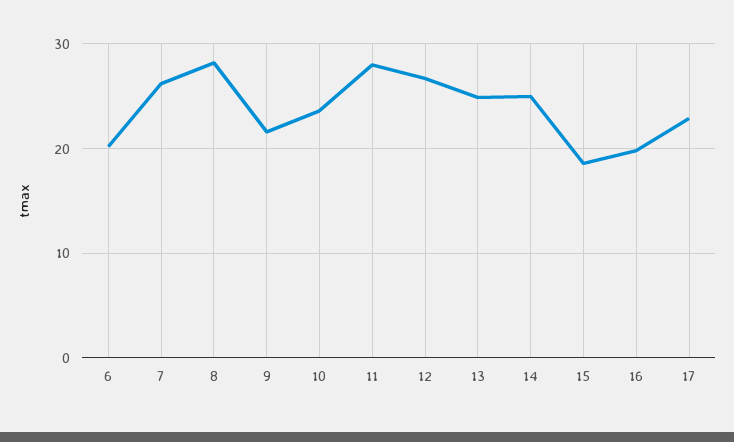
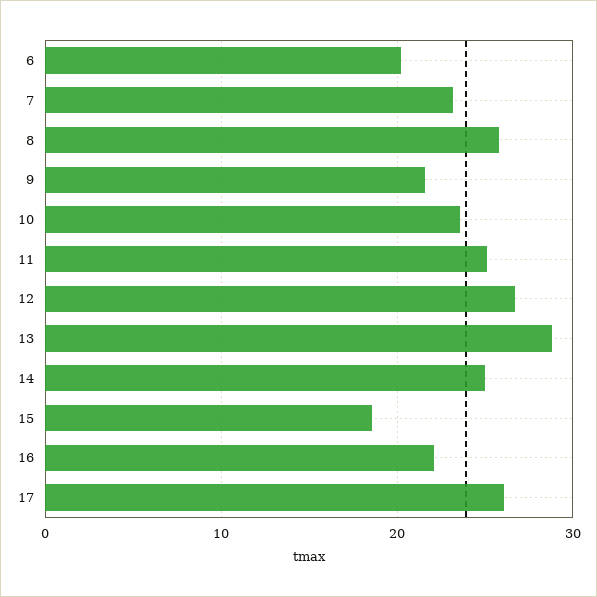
7: 26 -> 23
8: 28 -> 26
11: 28 -> 25
13: 25 -> 29
16: 20 -> 22
17: 23 -> 26

